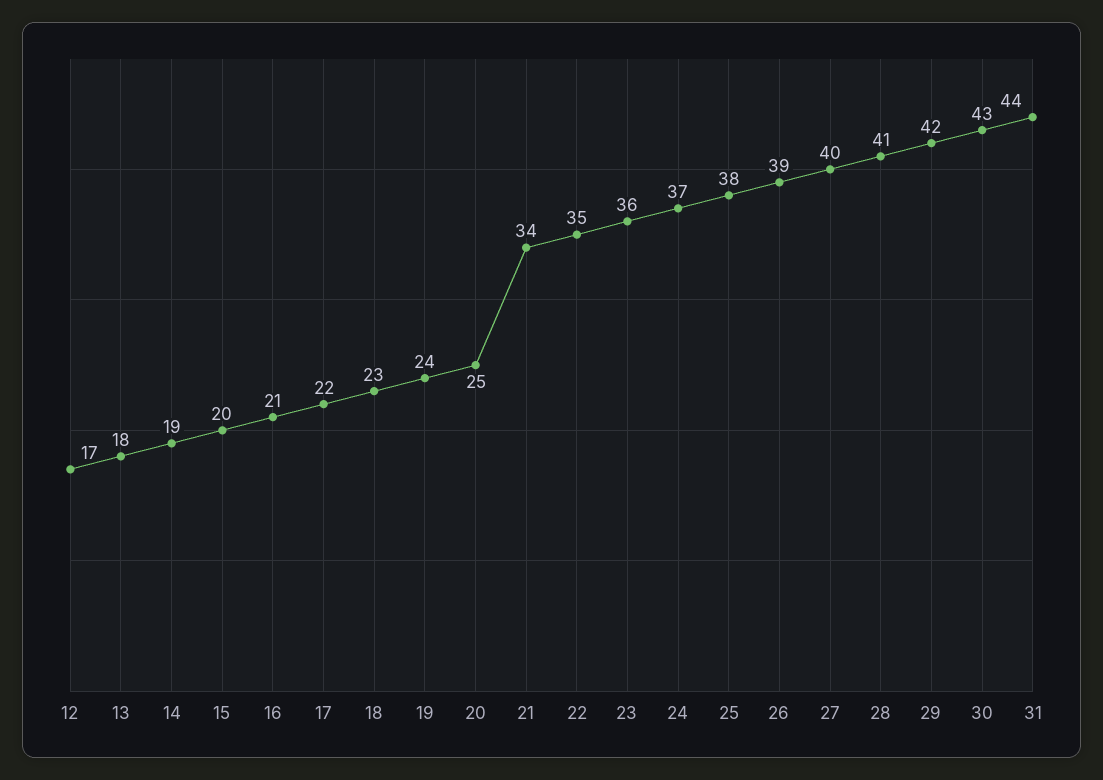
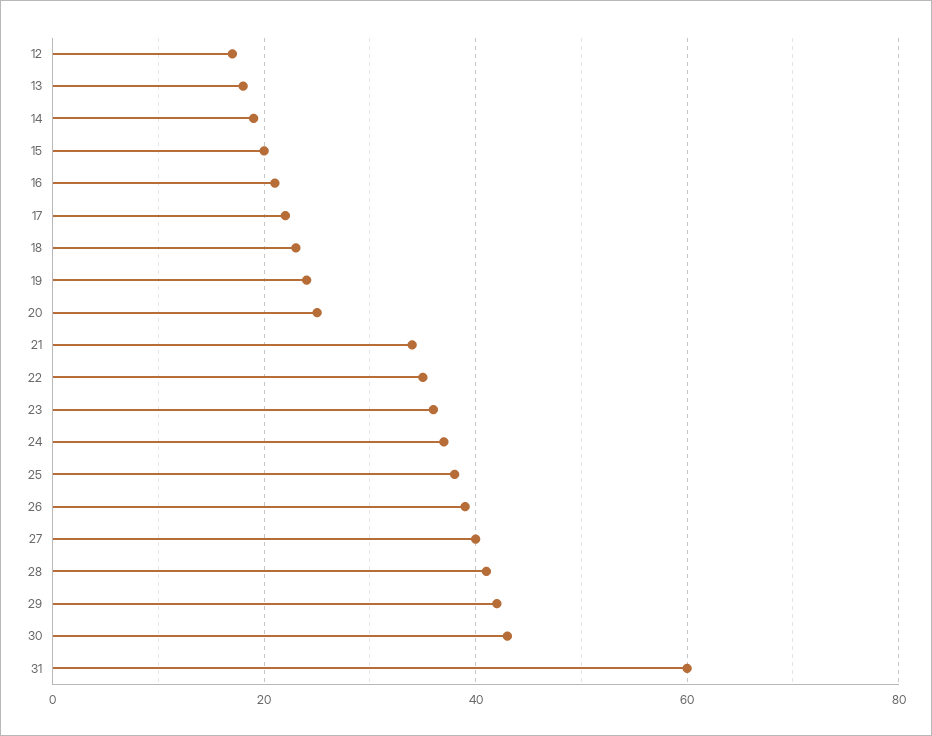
31: 44 -> 60

